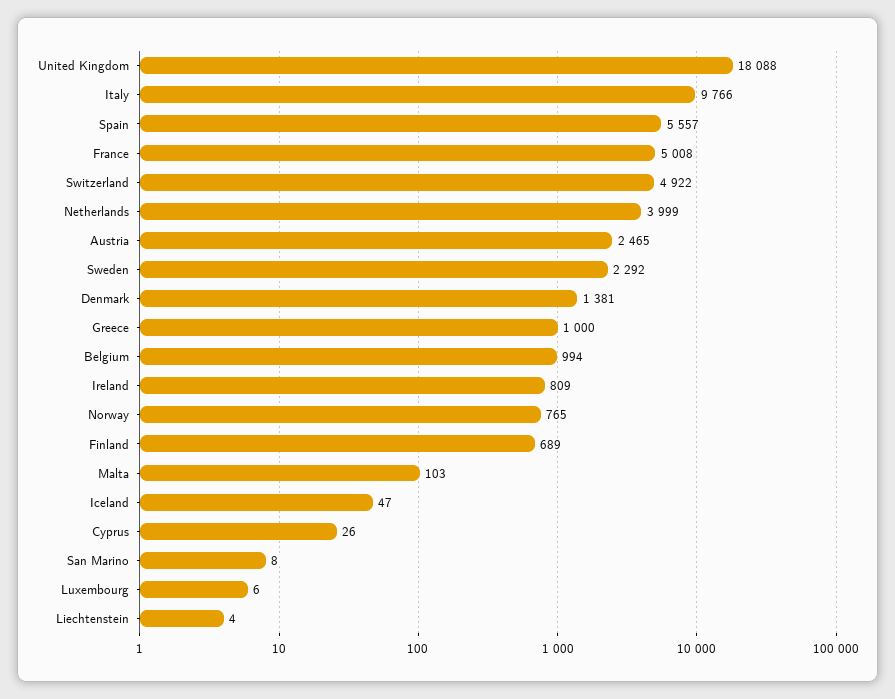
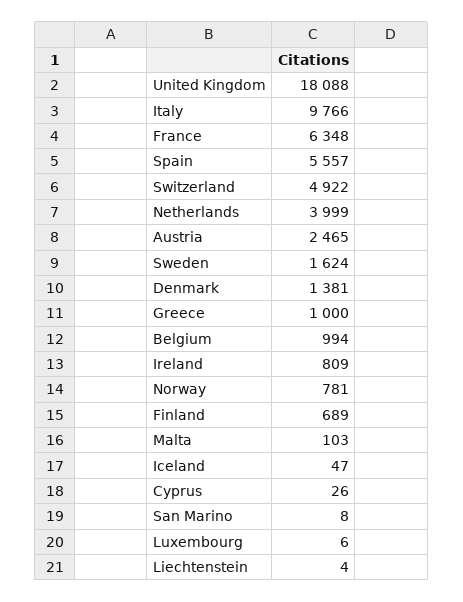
France: 5008 -> 6348
Sweden: 2292 -> 1624
Norway: 765 -> 781

